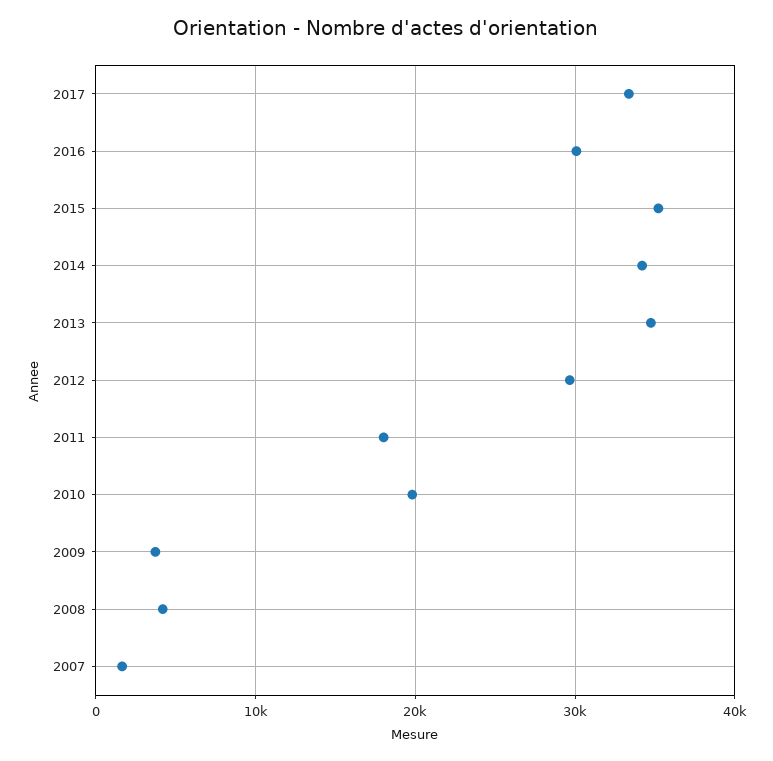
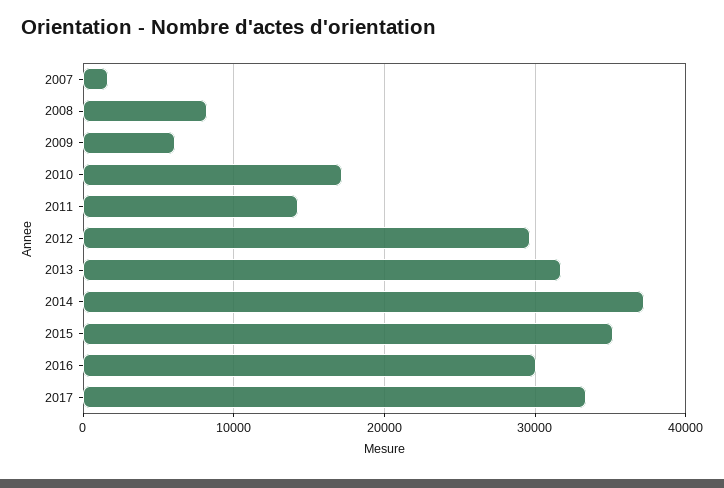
2014: 34000 -> 37000
2013: 35000 -> 32000
2011: 18000 -> 14000
2010: 20000 -> 17000
2009: 4000 -> 6000
2008: 4000 -> 8000

